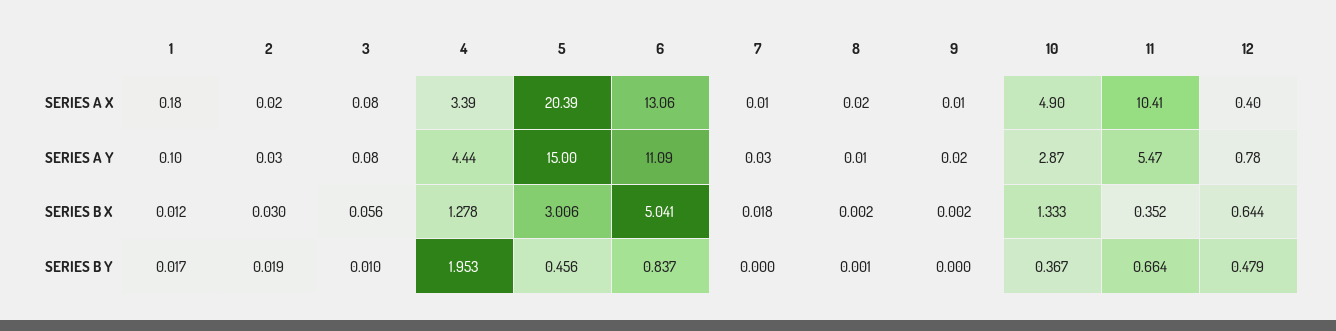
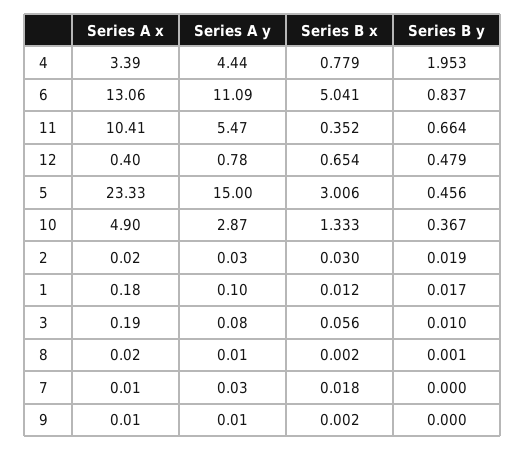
3, SERIES A X: 0.08 -> 0.19
5, SERIES A X: 20.39 -> 23.33
9, SERIES A Y: 0.02 -> 0.01
4, SERIES B X: 1.278 -> 0.779
12, SERIES B X: 0.644 -> 0.654

